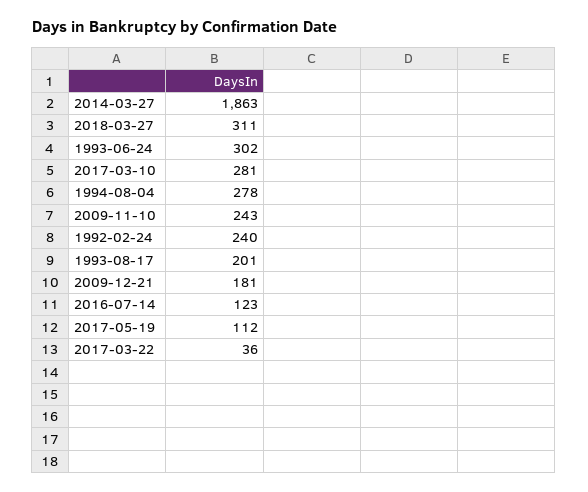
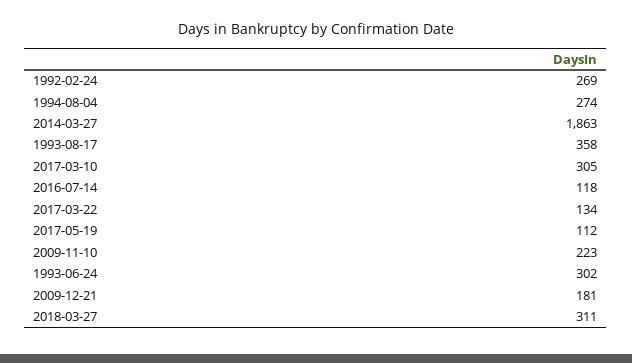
2017-03-10: 281 -> 305
1994-08-04: 278 -> 274
2009-11-10: 243 -> 223
1992-02-24: 240 -> 269
1993-08-17: 201 -> 358
2016-07-14: 123 -> 118
2017-03-22: 36 -> 134

